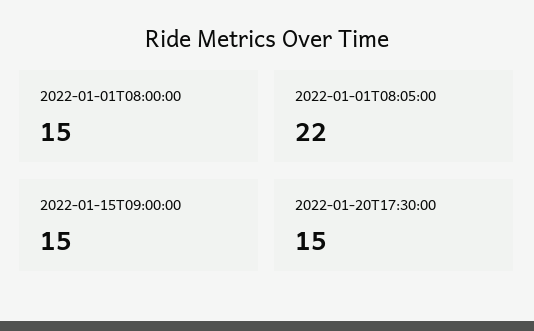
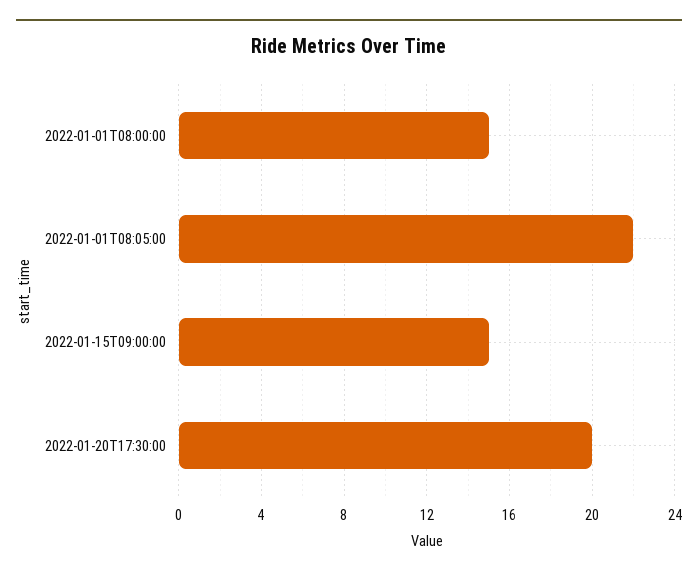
2022-01-20T17:30:00: 15 -> 20

